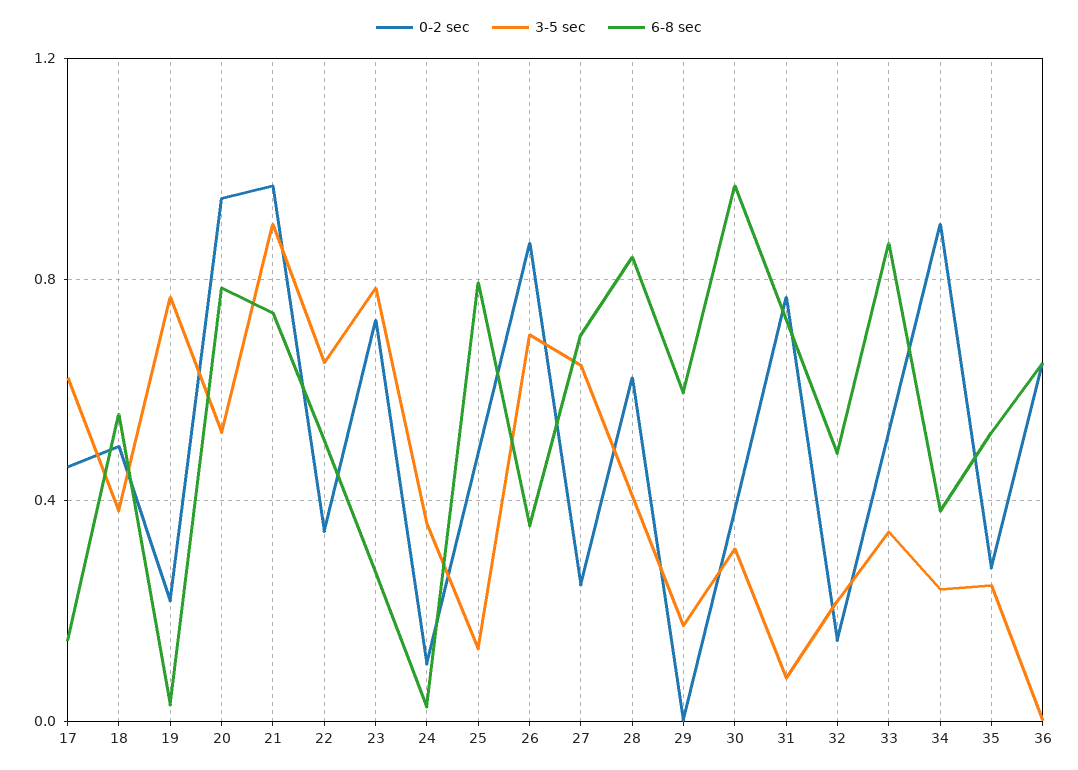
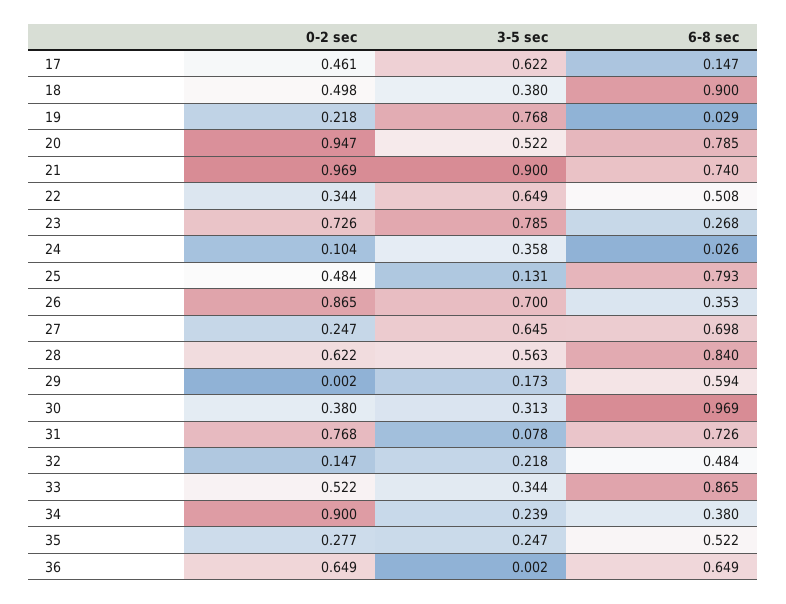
6-8 sec, 18: 0.55 -> 0.9
3-5 sec, 28: 0.4 -> 0.563

